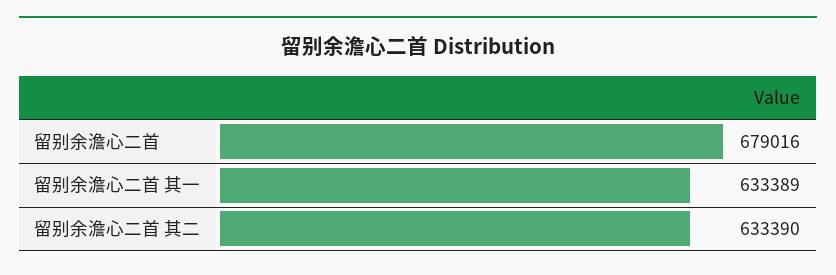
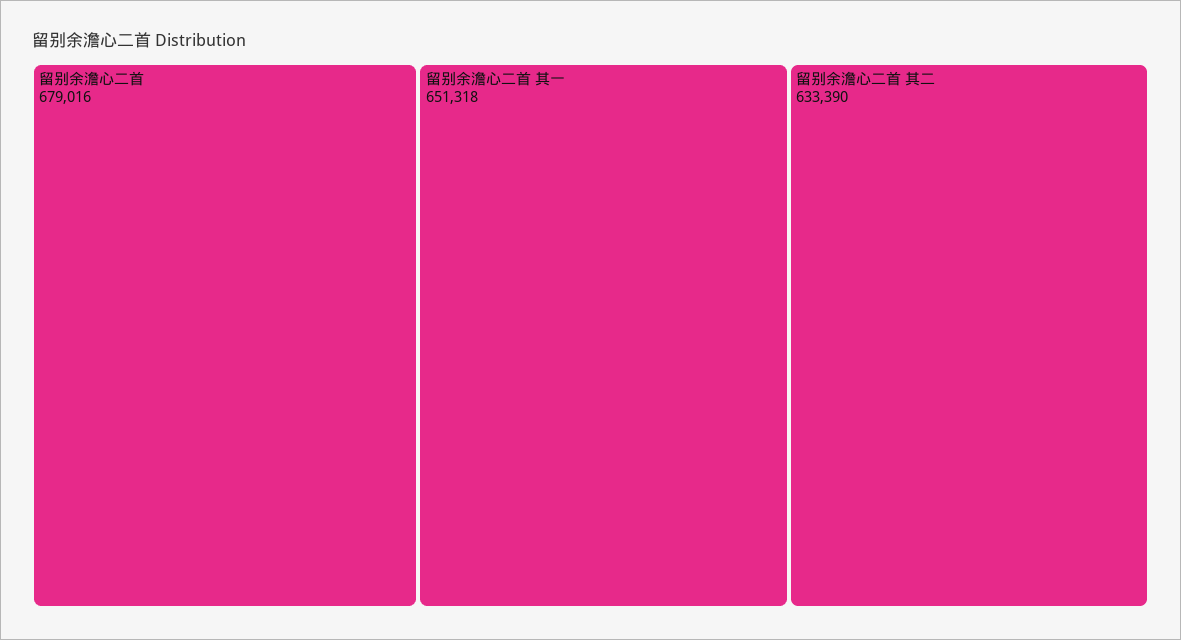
留别余澹心二首 其一: 633389 -> 651318

